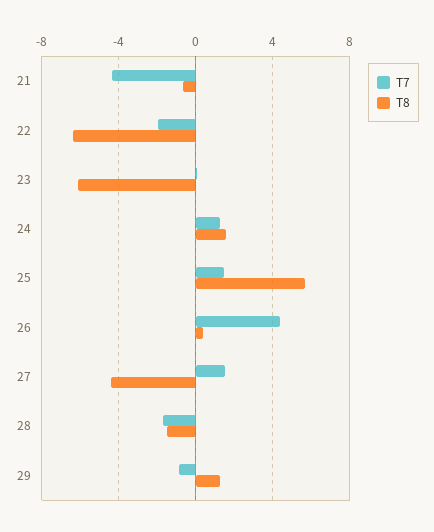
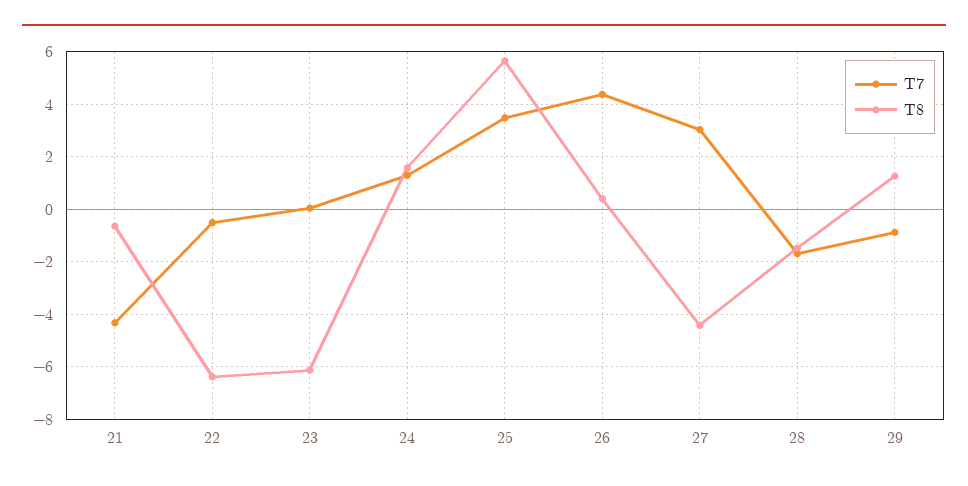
T7, 22: -2 -> -0.5
T7, 25: 1.5 -> 3.5
T7, 27: 1.5 -> 3

